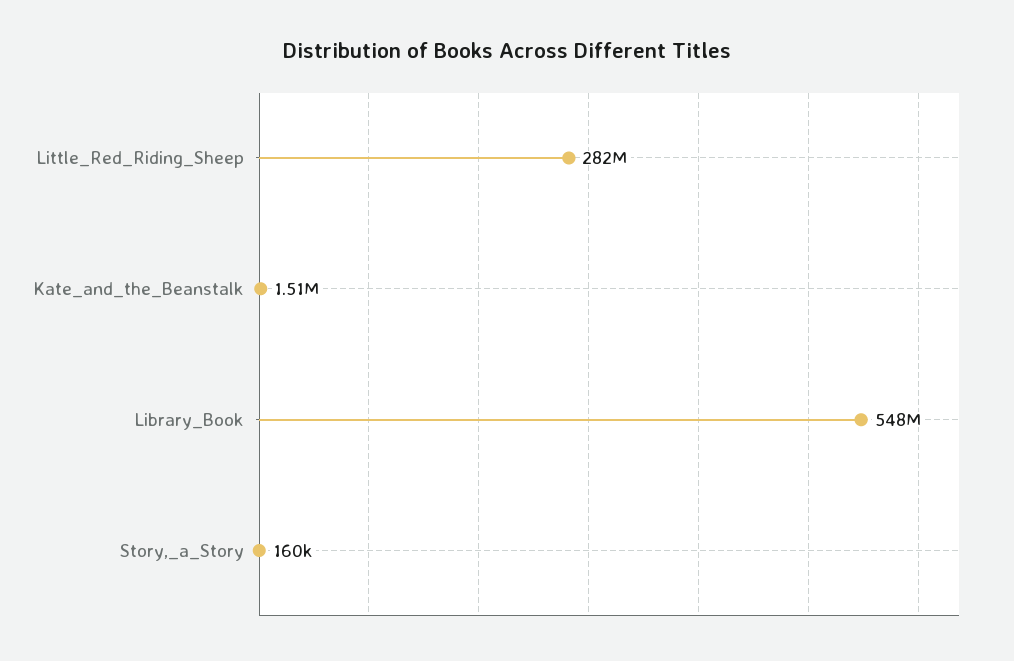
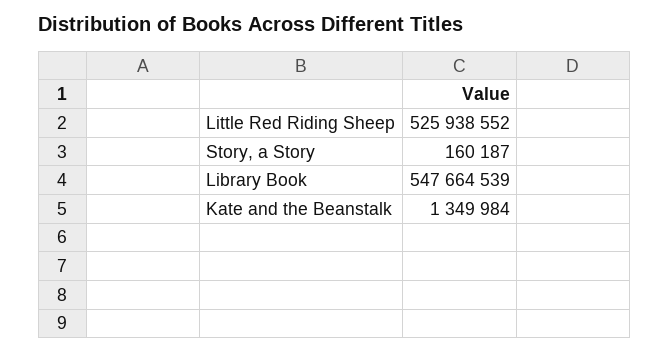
Little_Red_Riding_Sheep: 282000000 -> 525938552
Kate_and_the_Beanstalk: 1510000 -> 1349984

